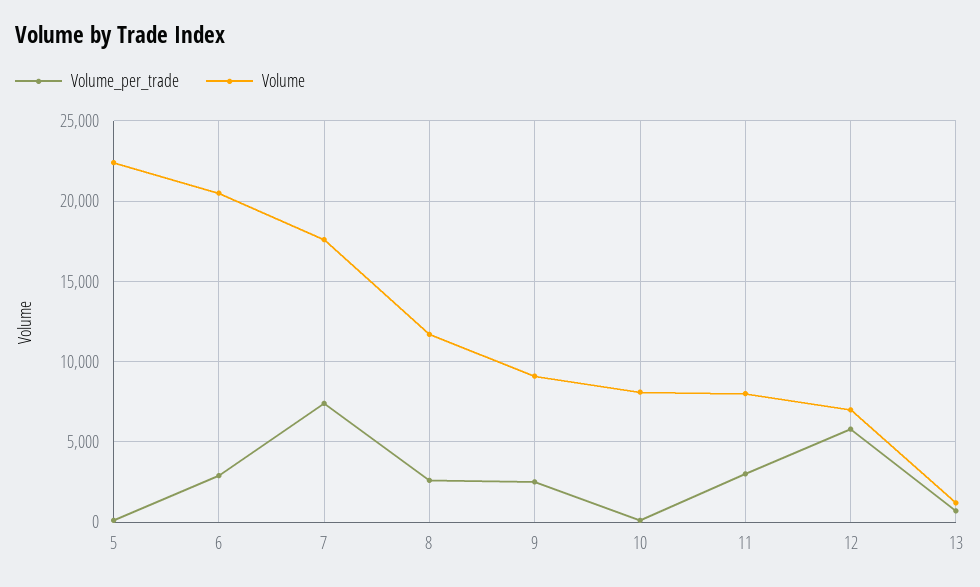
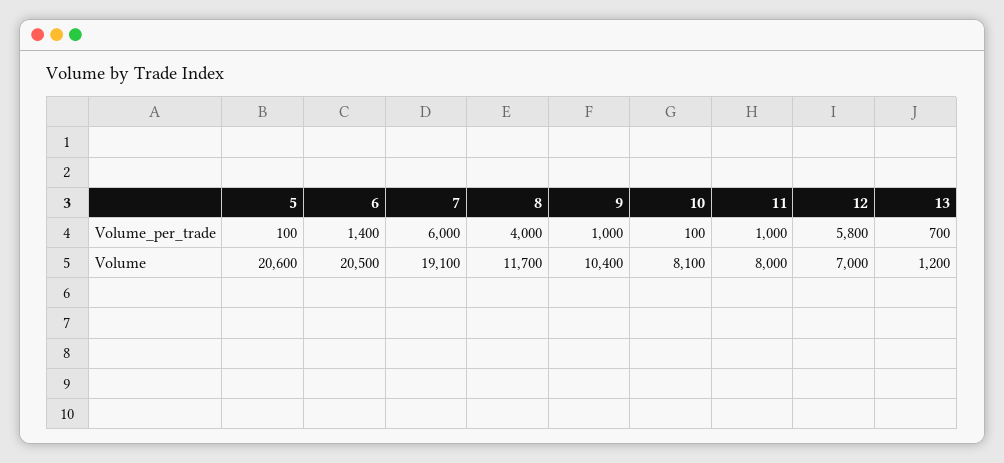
Volume, 5: 22500 -> 20600
Volume_per_trade, 6: 3000 -> 1400
Volume_per_trade, 7: 7500 -> 6000
Volume, 7: 17500 -> 19100
Volume_per_trade, 8: 2500 -> 4000
Volume_per_trade, 9: 2500 -> 1000
Volume, 9: 9000 -> 10400
Volume_per_trade, 11: 3000 -> 1000

